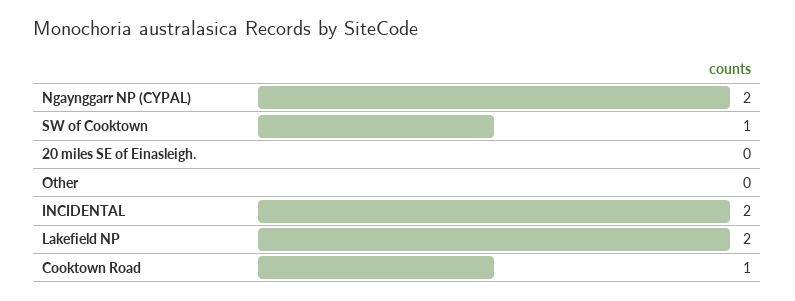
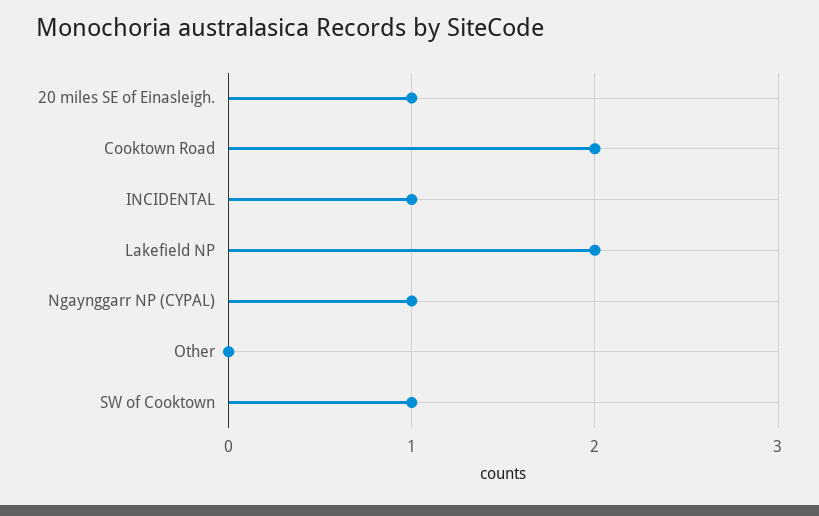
Ngaynggarr NP (CYPAL): 2 -> 1
20 miles SE of Einasleigh.: 0 -> 1
INCIDENTAL: 2 -> 1
Cooktown Road: 1 -> 2

